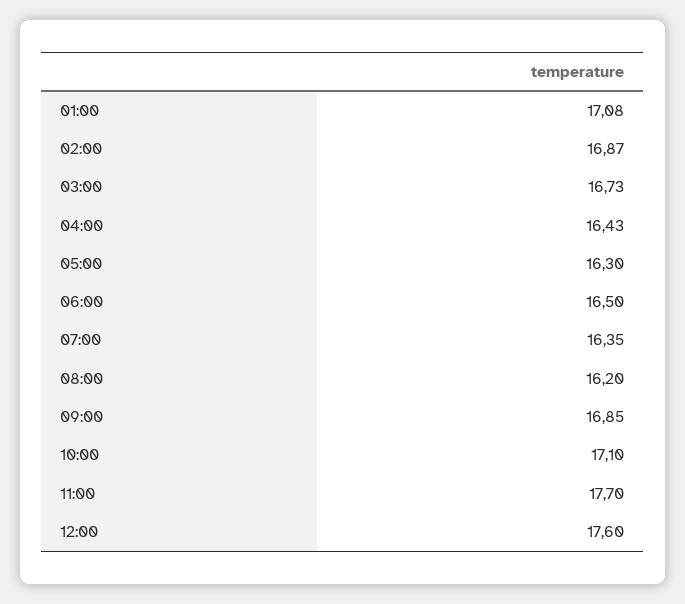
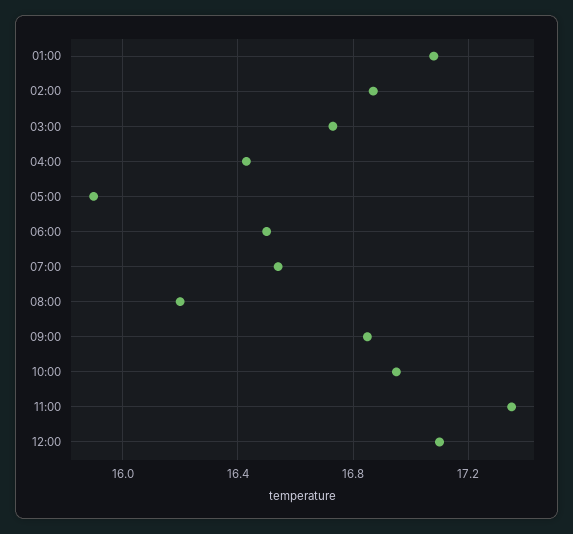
05:00: 16.3 -> 15.9
07:00: 16.35 -> 16.55
10:00: 17.1 -> 16.95
11:00: 17.7 -> 17.35
12:00: 17.6 -> 17.1

